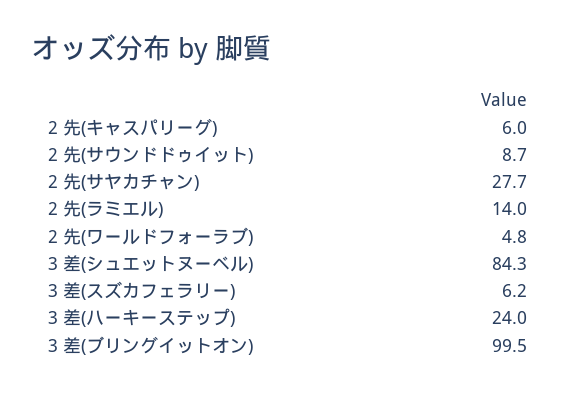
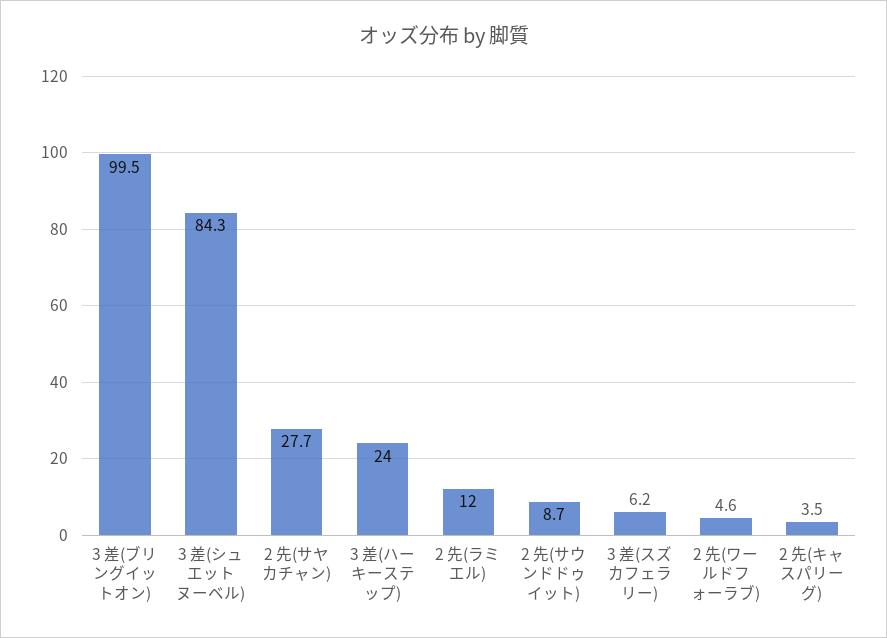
2 先(キャスパリーグ): 6 -> 3.5
2 先(ラミエル): 14 -> 12
2 先(ワールドフォーラブ): 4.8 -> 4.6

